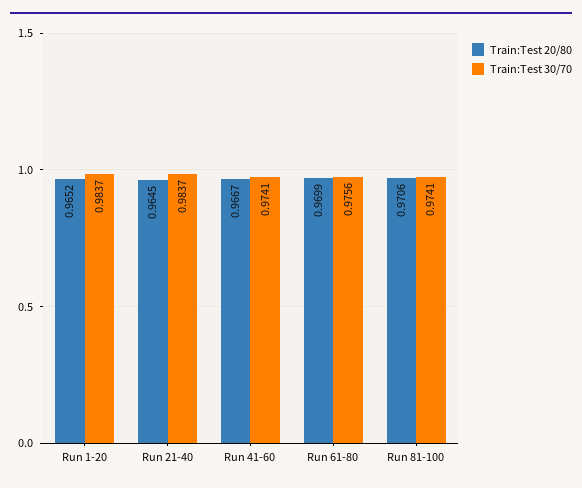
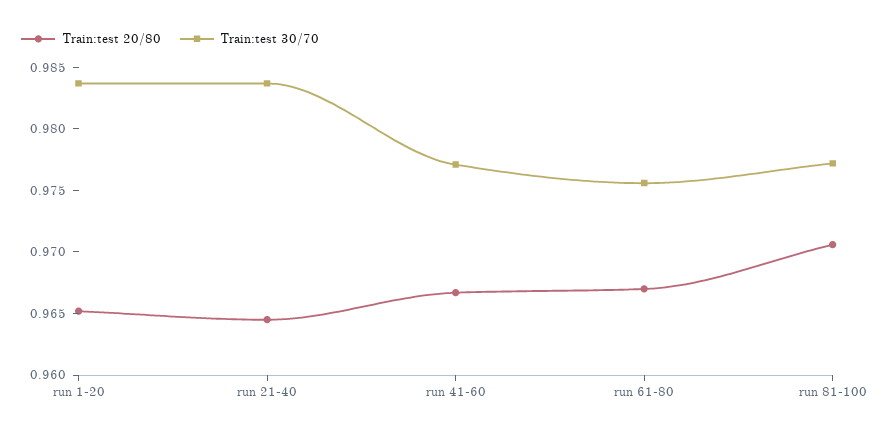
Train:Test 30/70, Run 41-60: 0.9741 -> 0.977
Train:Test 20/80, Run 61-80: 0.9699 -> 0.967
Train:Test 30/70, Run 81-100: 0.9741 -> 0.977

